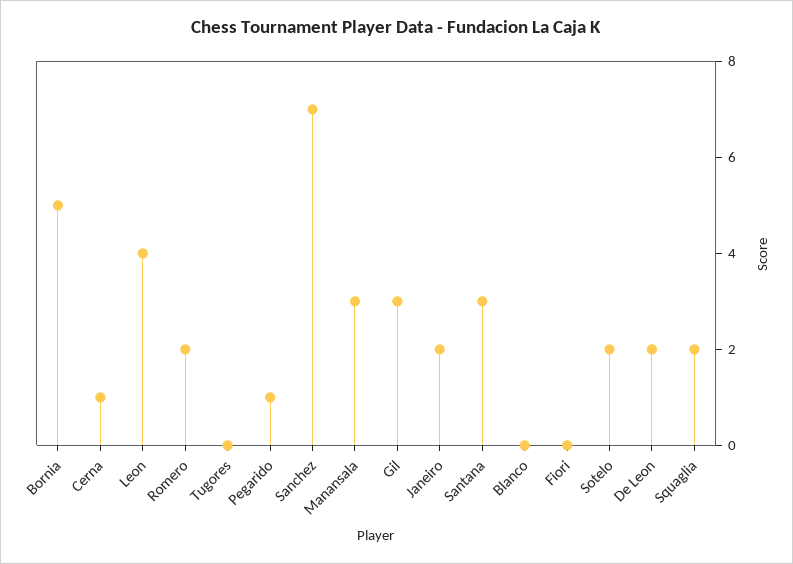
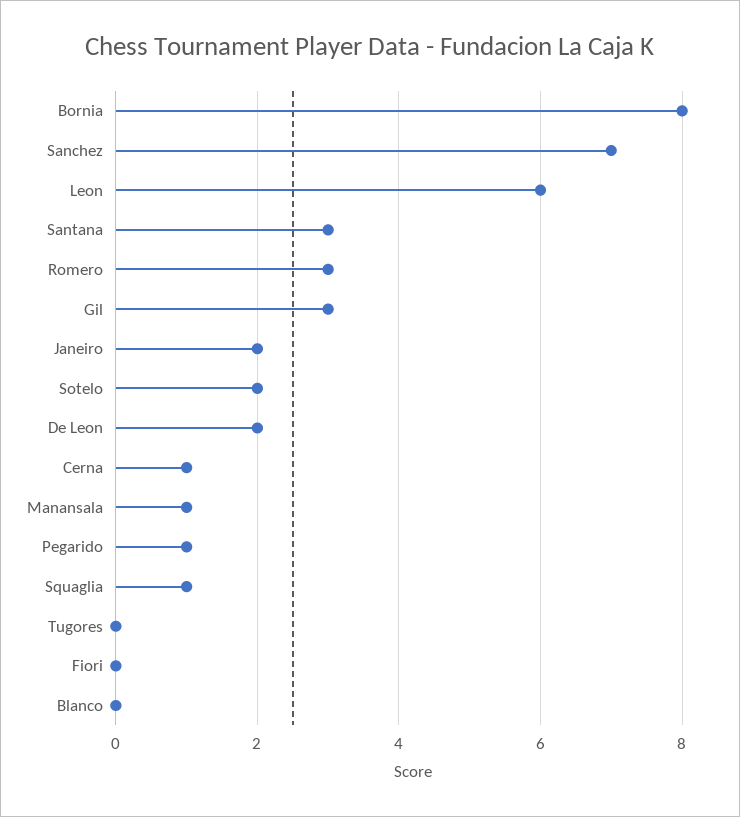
Bornia: 5 -> 8
Leon: 4 -> 6
Romero: 2 -> 3
Manansala: 3 -> 1
Squaglia: 2 -> 1

